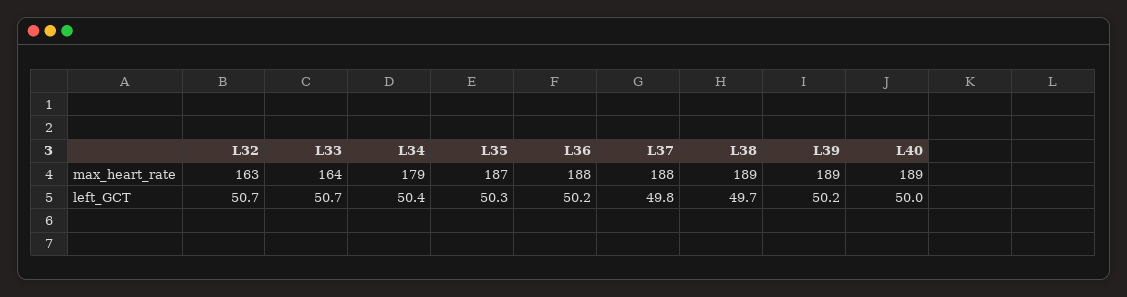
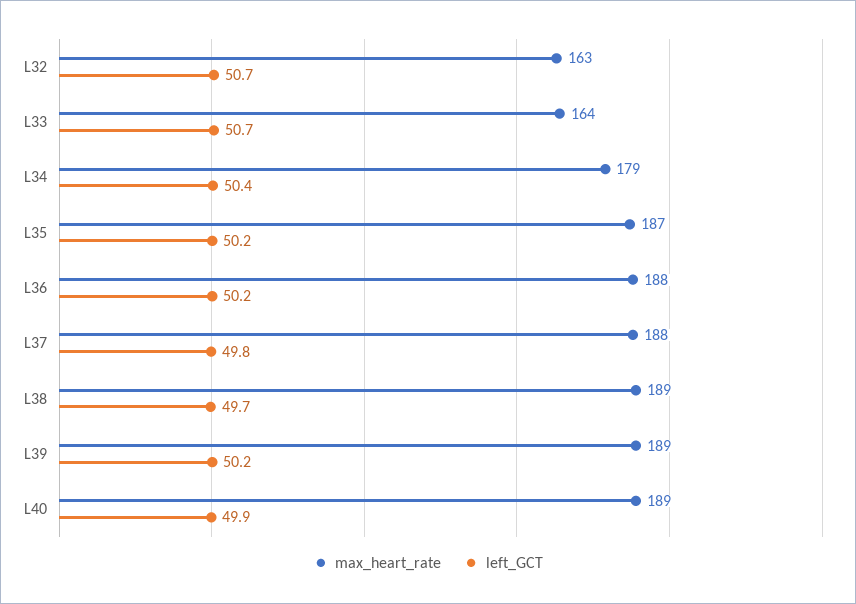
left_GCT, L35: 50.3 -> 50.2
left_GCT, L40: 50 -> 49.9

